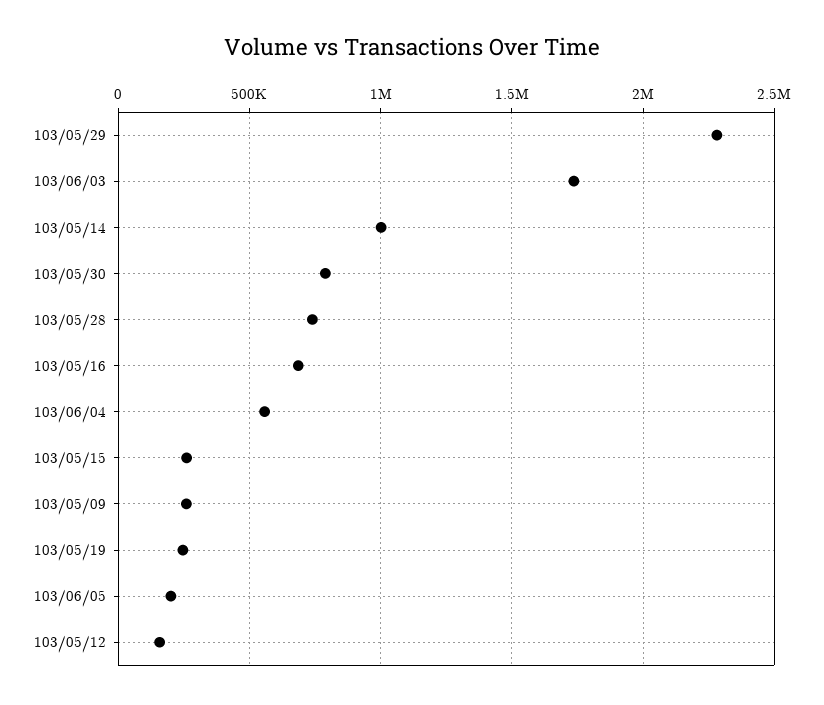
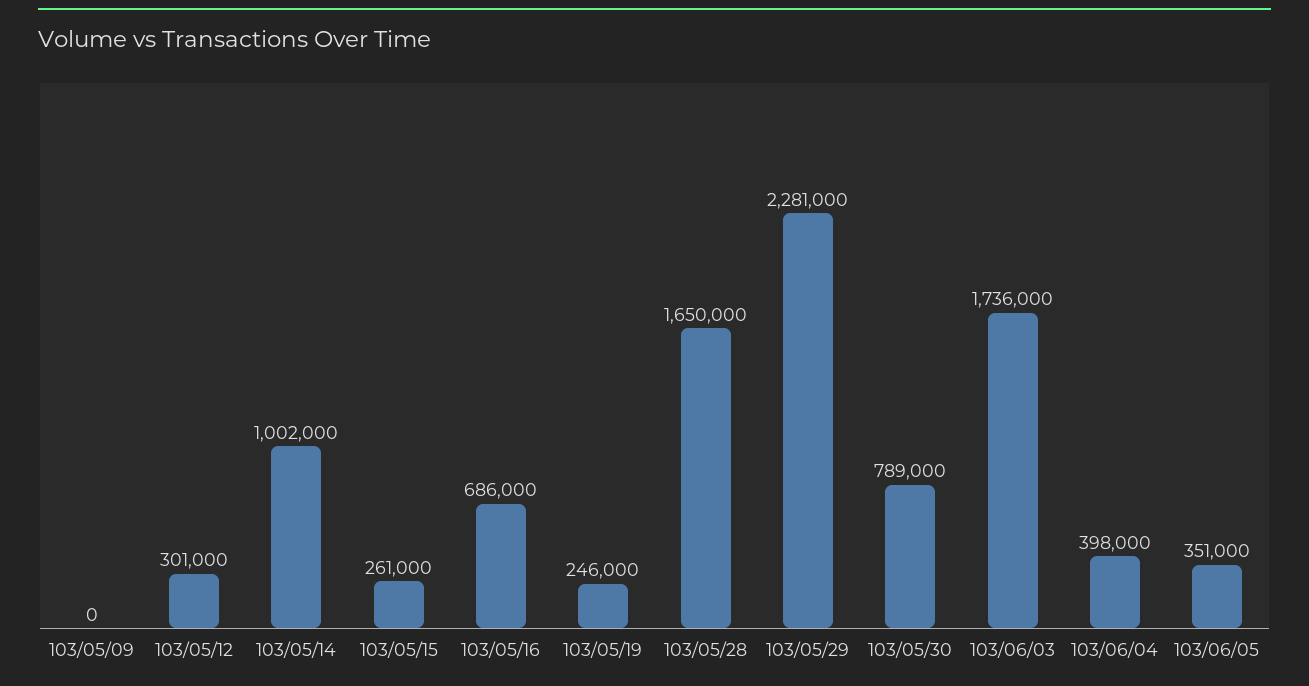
103/05/28: 750000 -> 1650000
103/06/04: 550000 -> 398000
103/05/09: 250000 -> 0
103/06/05: 200000 -> 351000
103/05/12: 150000 -> 301000

